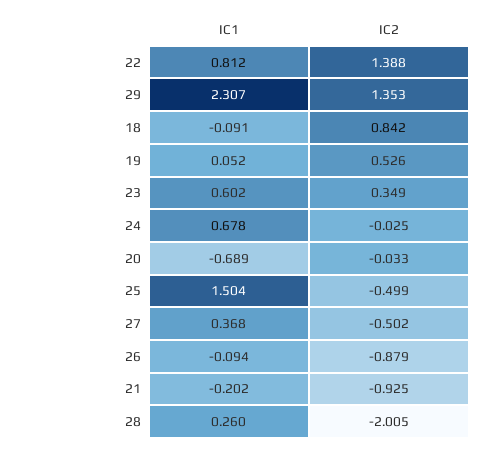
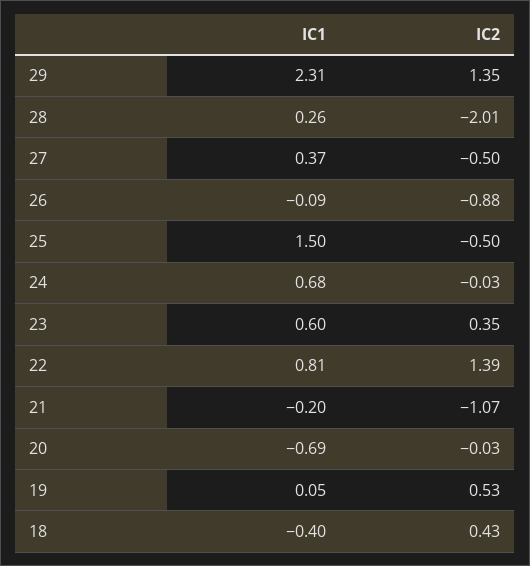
IC1, 18: -0.091 -> -0.4
IC2, 18: 0.842 -> 0.43
IC2, 21: -0.925 -> -1.07

